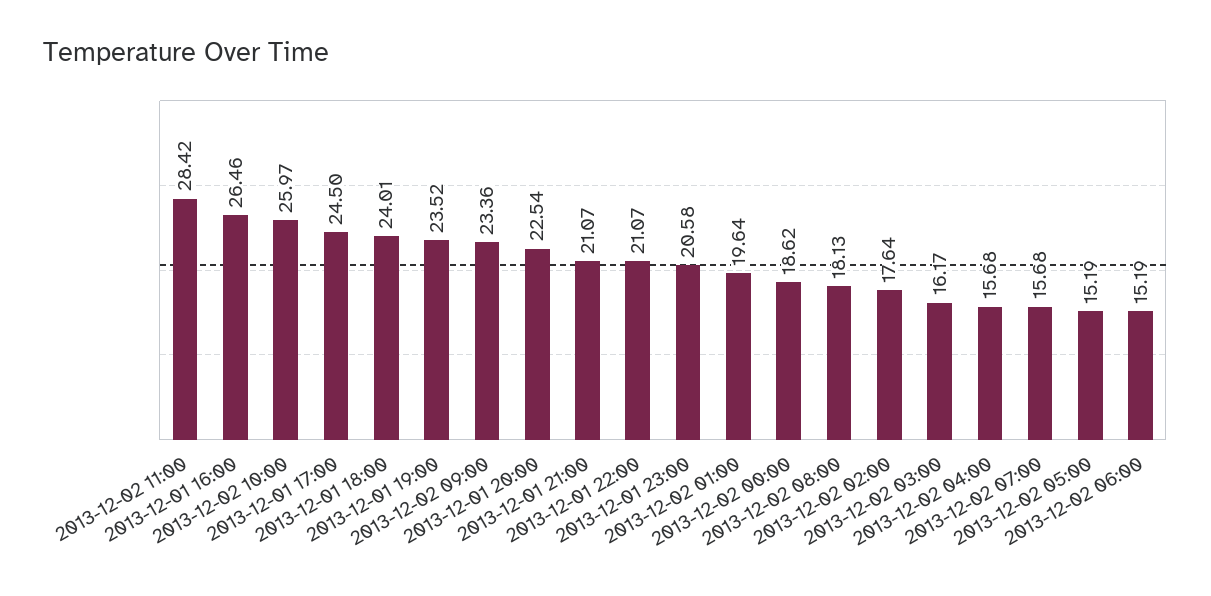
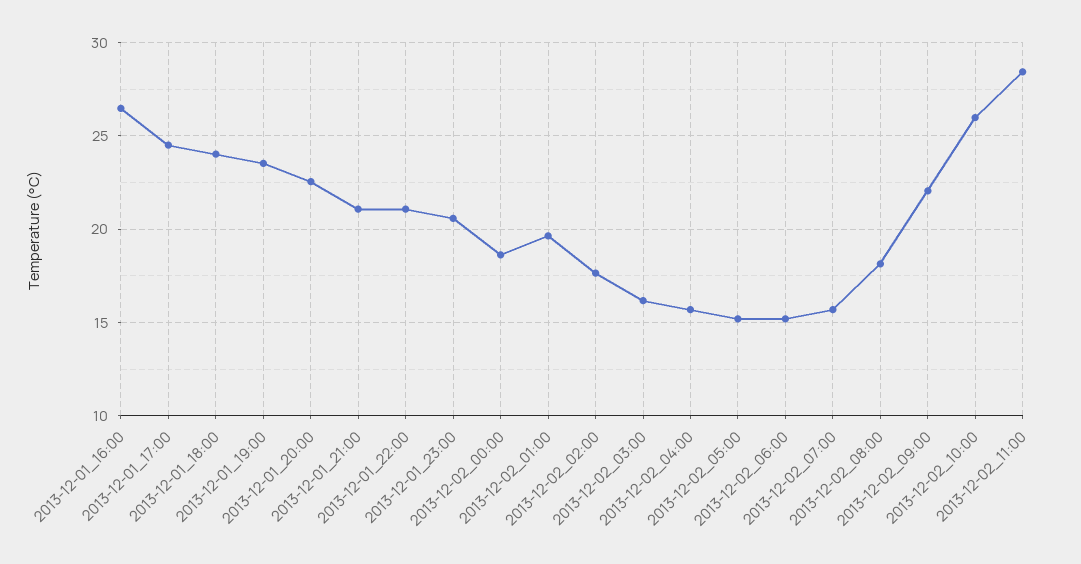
2013-12-02 09:00: 23.36 -> 22

